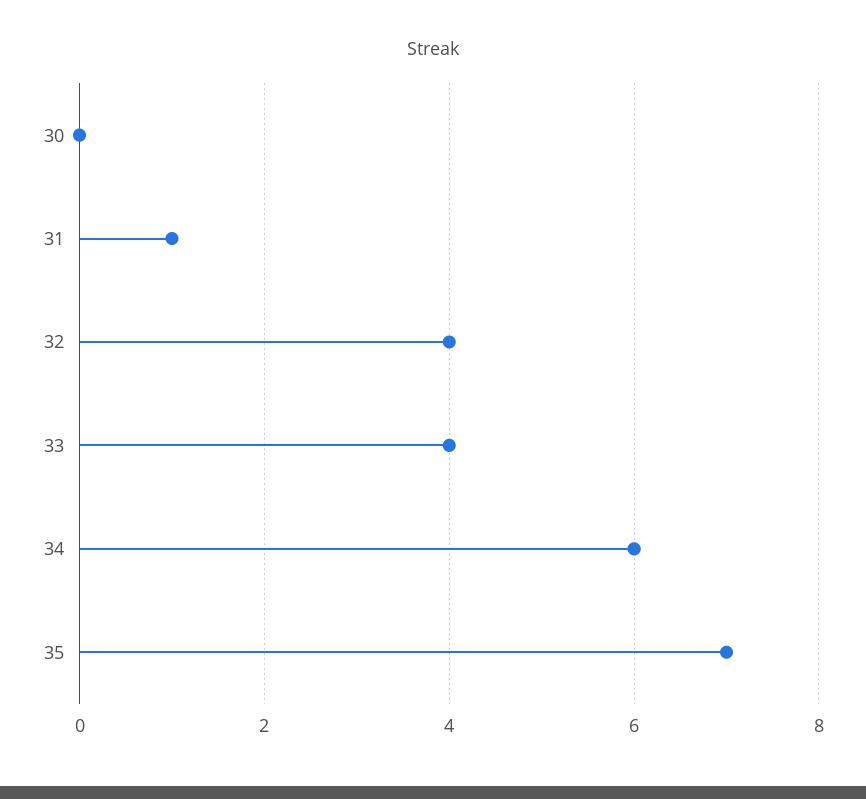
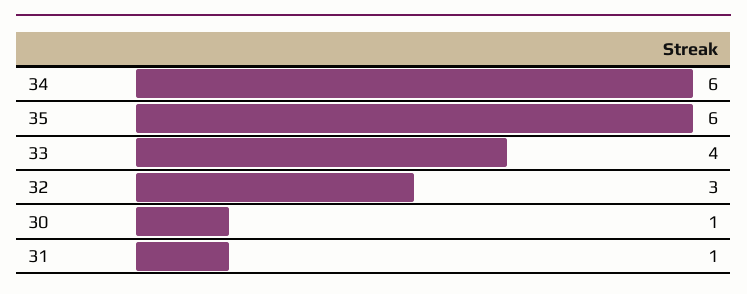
30: 0 -> 1
32: 4 -> 3
35: 7 -> 6

